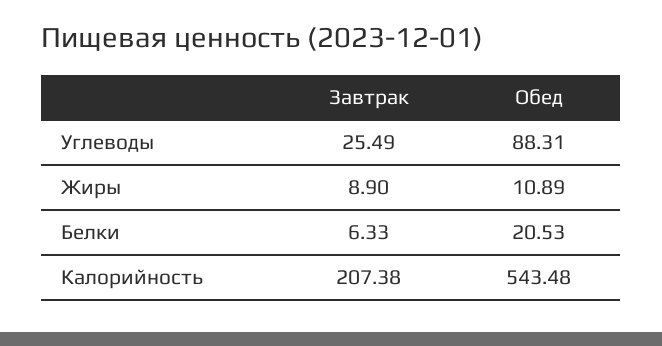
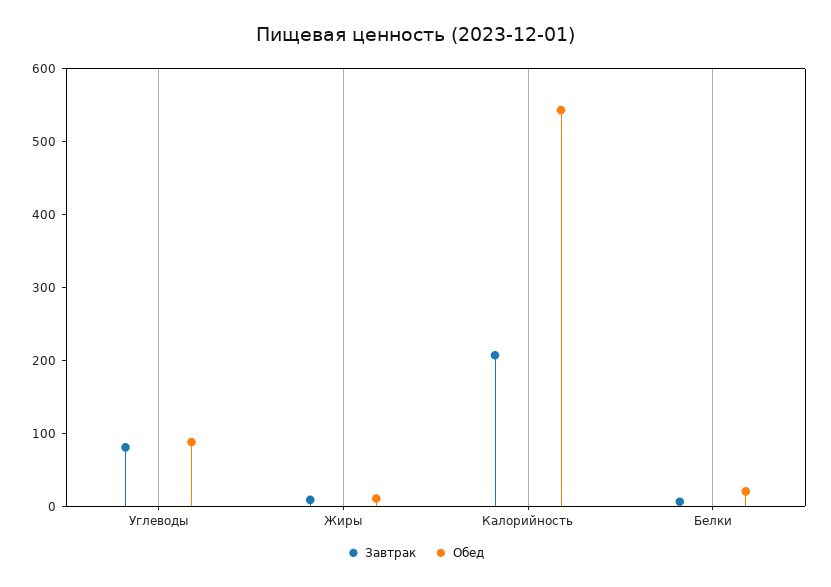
Завтрак, Углеводы: 25.49 -> 80

